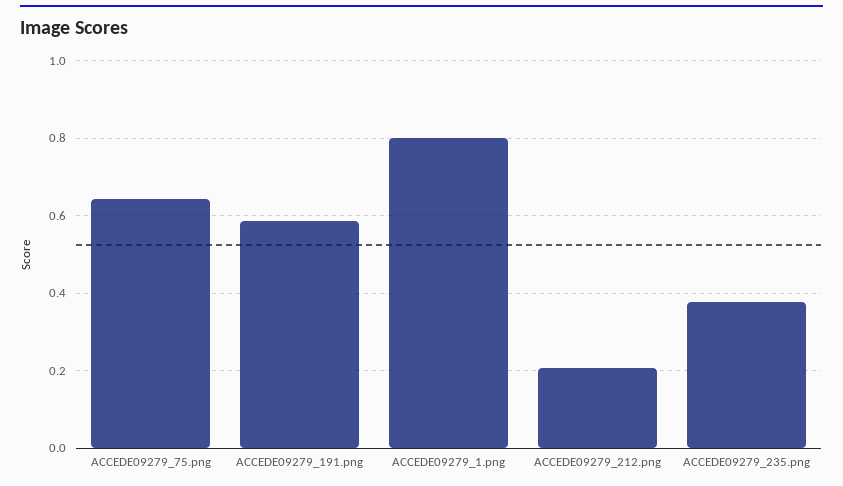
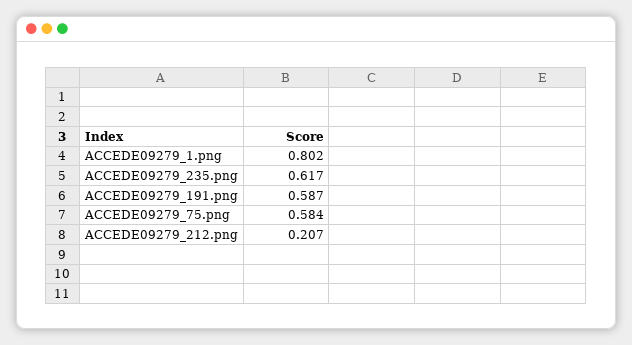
ACCEDE09279_75.png: 0.64 -> 0.584
ACCEDE09279_235.png: 0.38 -> 0.617

